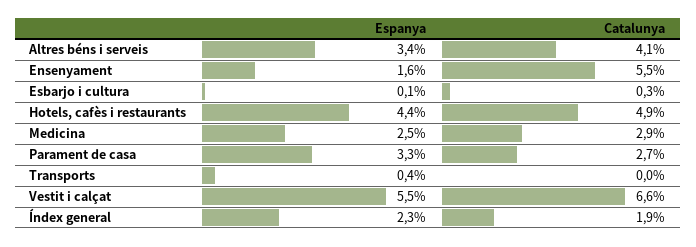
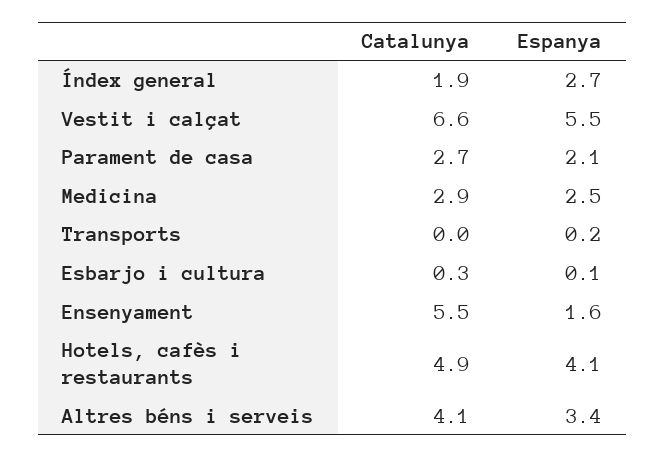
Espanya, Hotels, cafès i restaurants: 4.4 -> 4.1
Espanya, Parament de casa: 3.3 -> 2.1
Espanya, Transports: 0.4 -> 0.2
Espanya, Índex general: 2.3 -> 2.7

